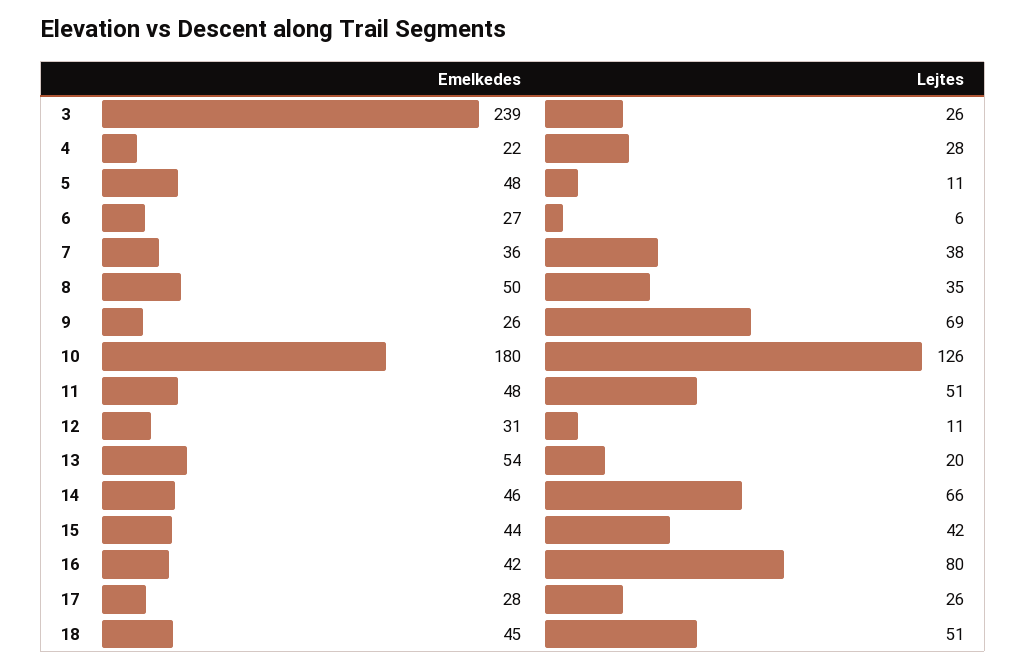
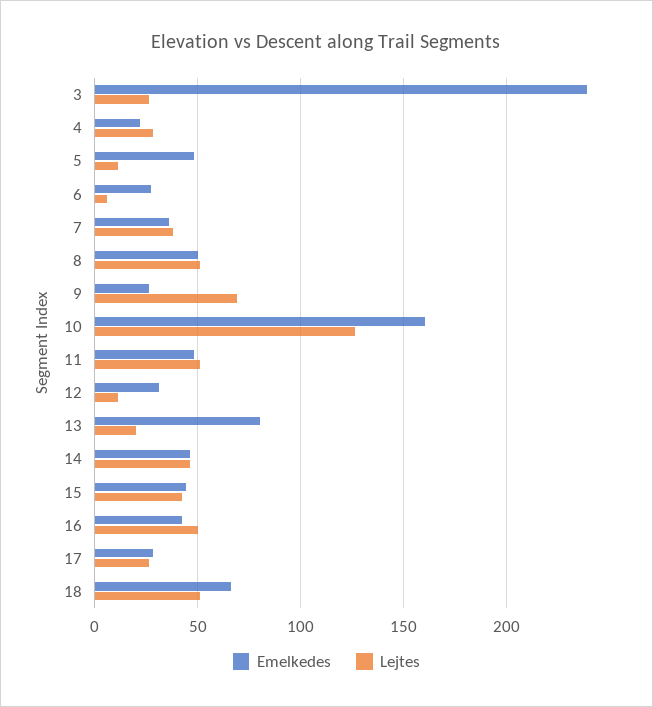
Lejtes, 8: 35 -> 50
Emelkedes, 10: 180 -> 160
Emelkedes, 13: 54 -> 80
Lejtes, 14: 66 -> 45
Lejtes, 16: 80 -> 50
Emelkedes, 18: 45 -> 65

